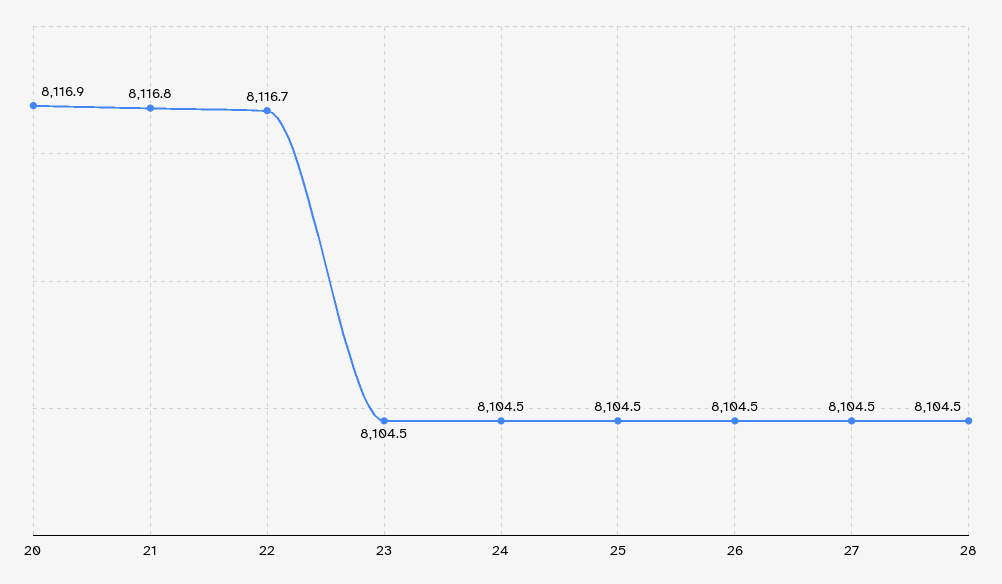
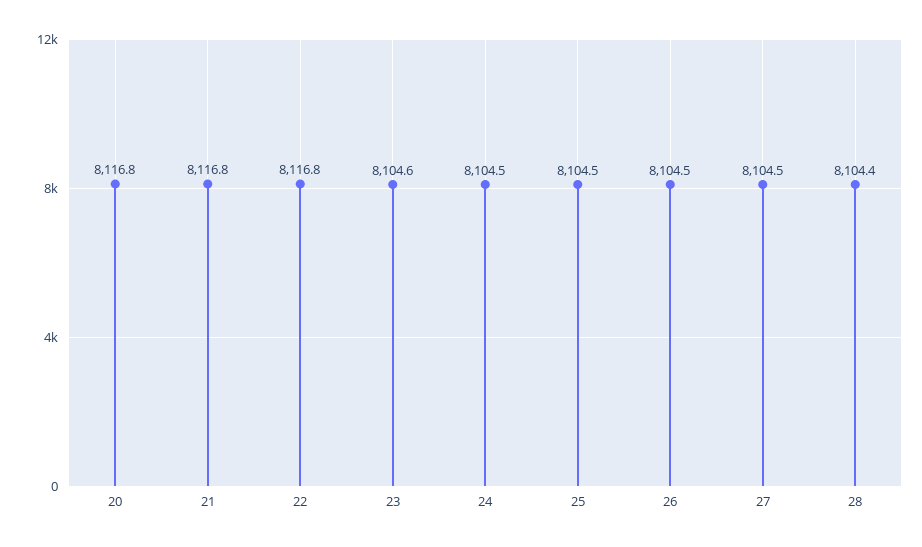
20: 8116.9 -> 8116.8
22: 8116.7 -> 8116.8
23: 8104.5 -> 8104.6
28: 8104.5 -> 8104.4

